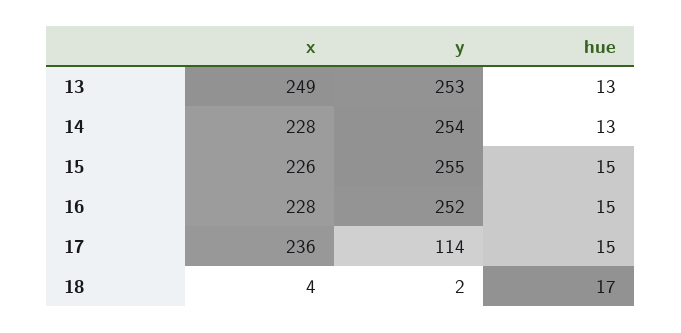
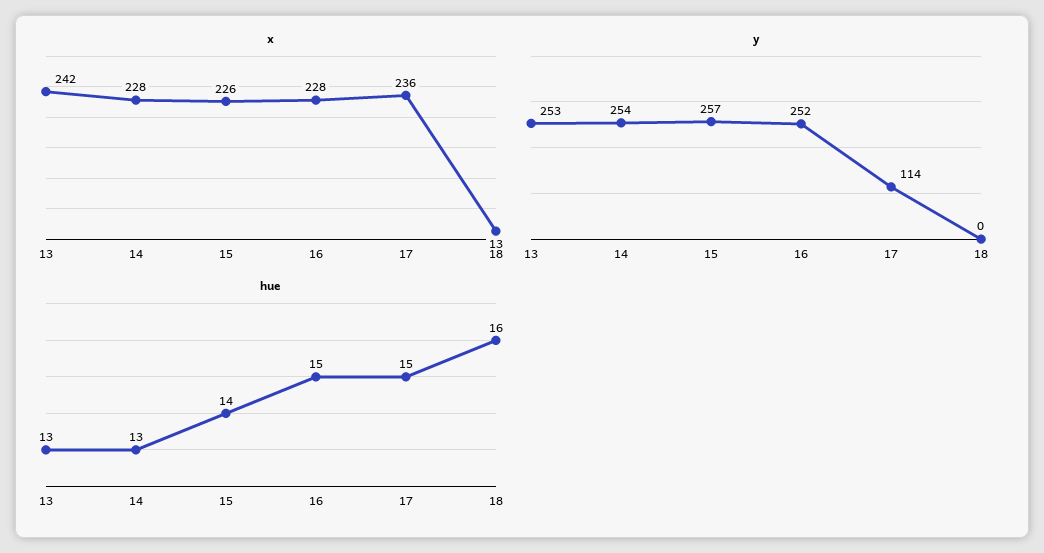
x, 13: 249 -> 242
y, 15: 255 -> 257
hue, 15: 15 -> 14
x, 18: 4 -> 13
y, 18: 2 -> 0
hue, 18: 17 -> 16

